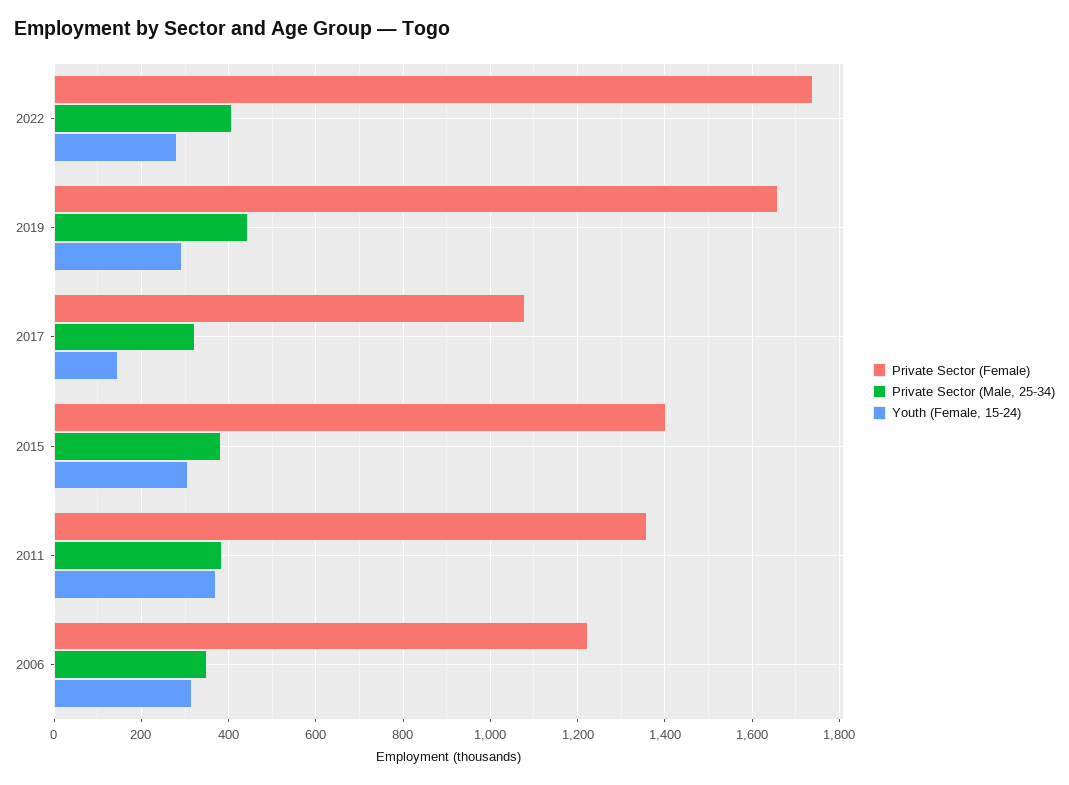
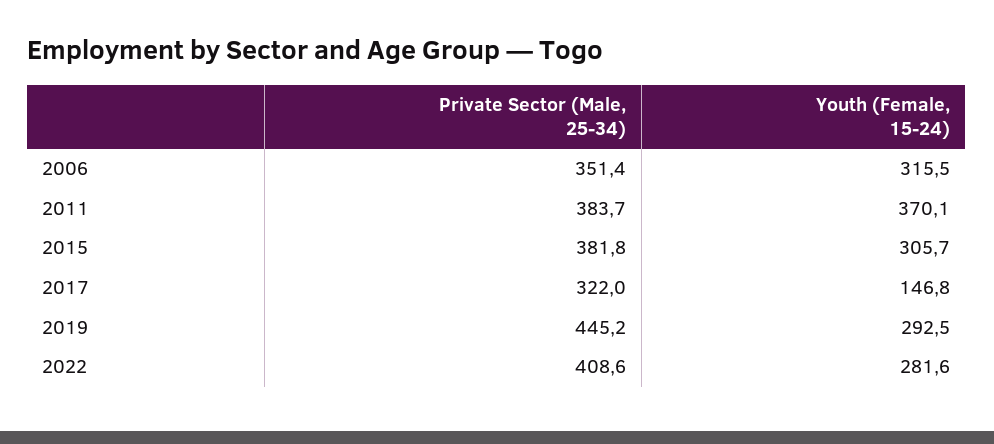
Private Sector (Female), 2022: 1740 -> none
Private Sector (Female), 2019: 1660 -> none
Private Sector (Female), 2017: 1080 -> none
Private Sector (Female), 2015: 1400 -> none
Private Sector (Female), 2011: 1360 -> none
Private Sector (Female), 2006: 1220 -> none

